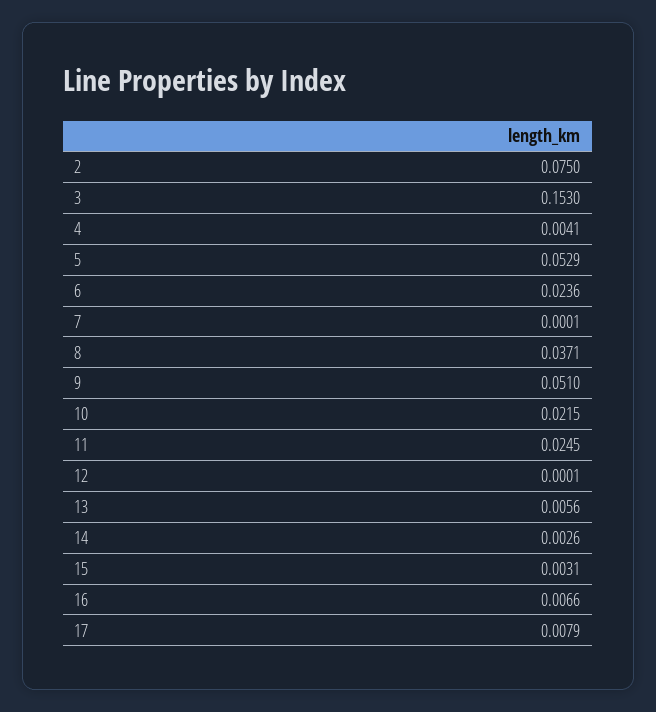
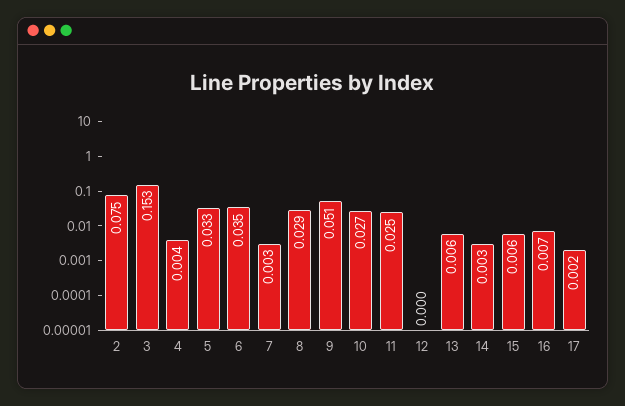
5: 0.0529 -> 0.033
6: 0.0236 -> 0.035
7: 0.0001 -> 0.003
8: 0.0371 -> 0.029
10: 0.0215 -> 0.027
15: 0.0031 -> 0.006
17: 0.0079 -> 0.002

